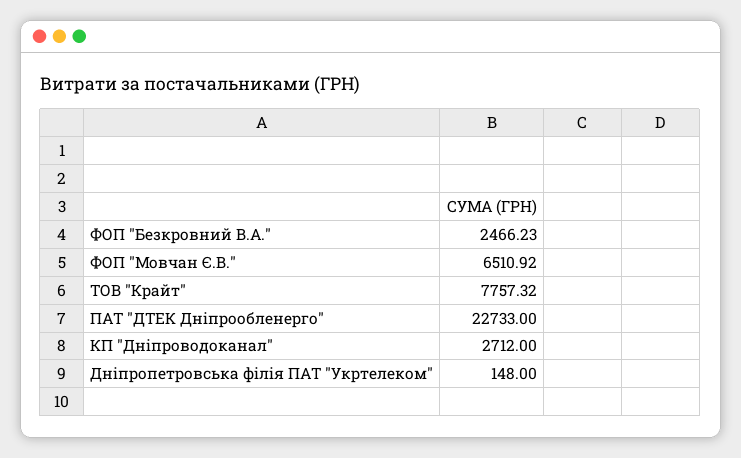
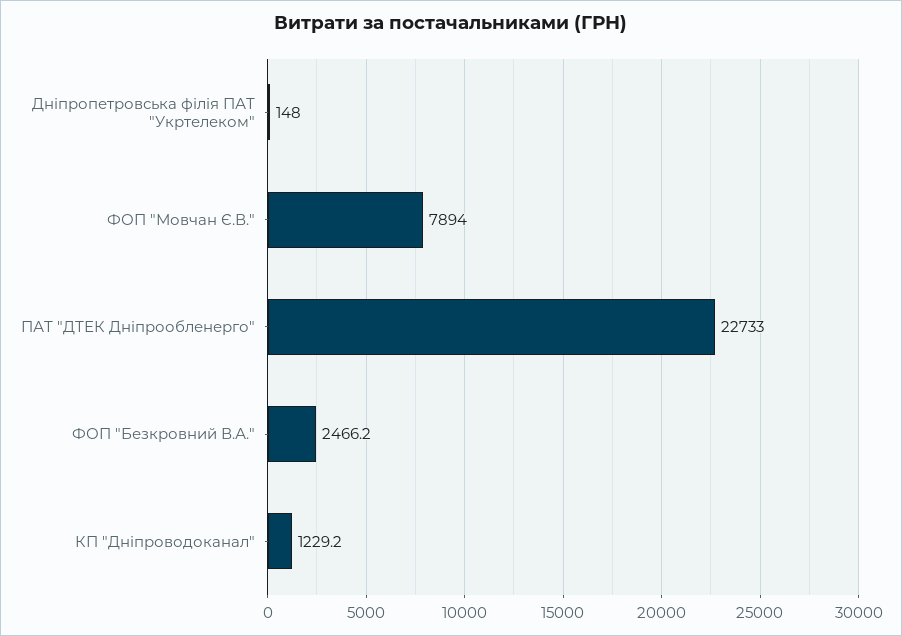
ФОП "Мовчан Є.В.": 6510.92 -> 7894
ТОВ "Крайт": 7757.32 -> none
КП "Дніпроводоканал": 2712 -> 1229.2

